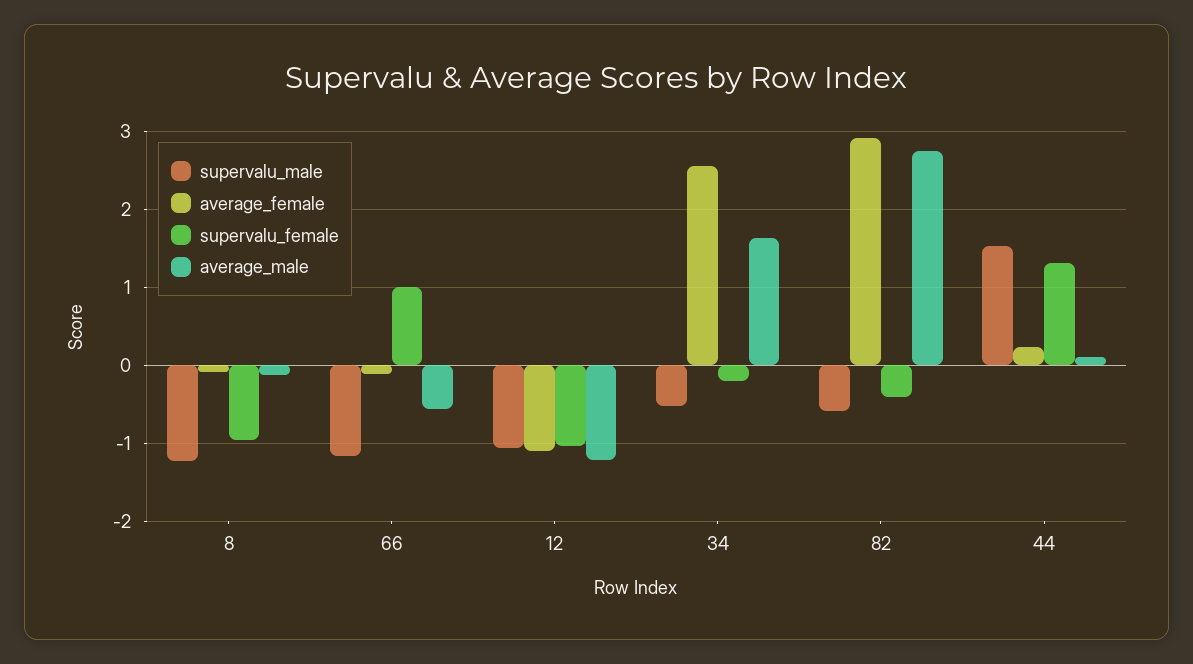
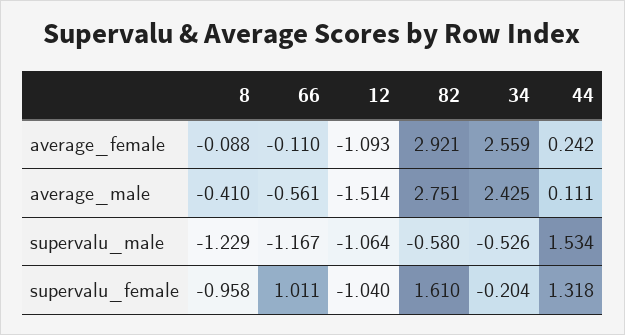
average_male, 8: -0.1 -> -0.41
average_male, 12: -1.2 -> -1.514
average_male, 34: 1.6 -> 2.425
supervalu_female, 82: -0.4 -> 1.61

